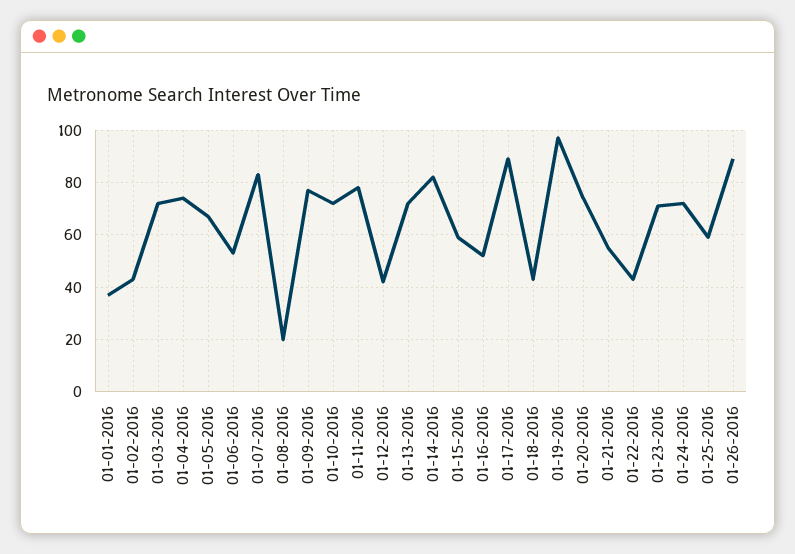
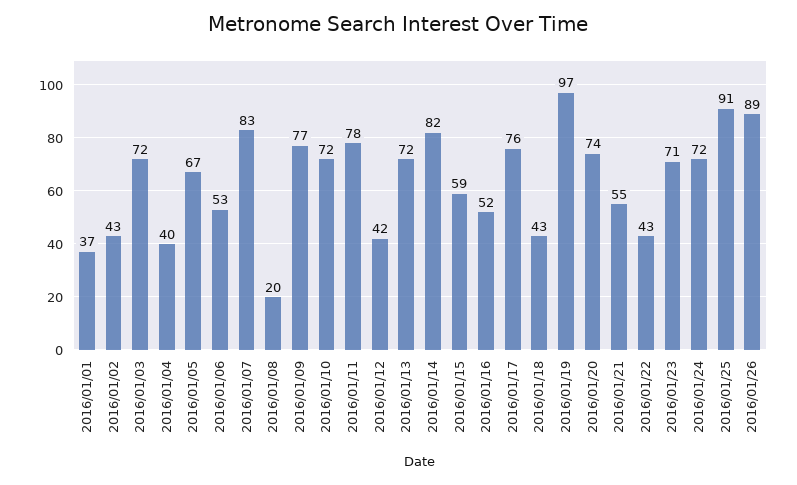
01-04-2016: 75 -> 40
01-17-2016: 90 -> 76
01-25-2016: 60 -> 91

